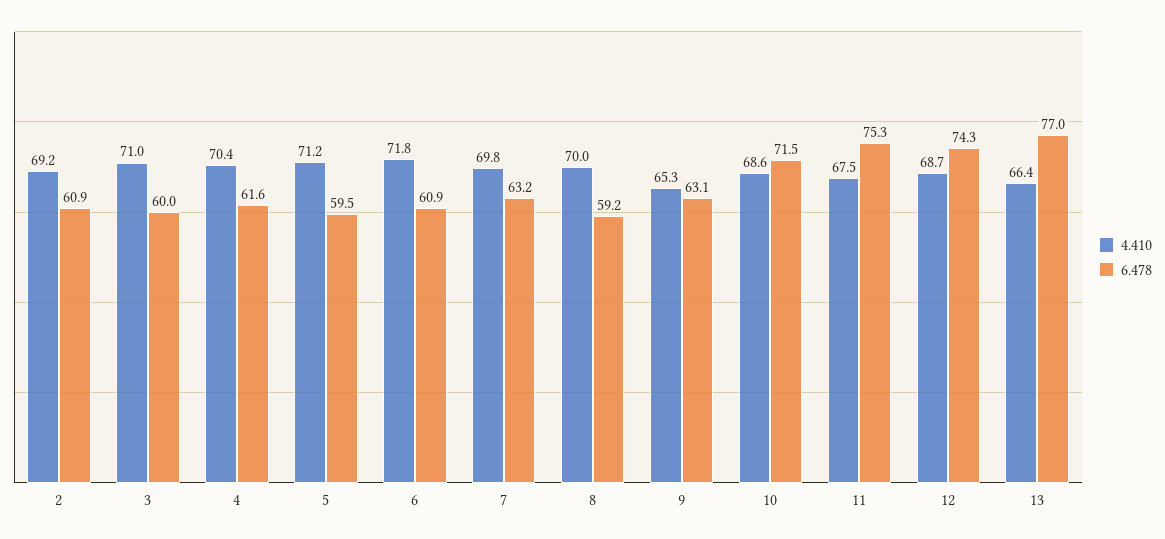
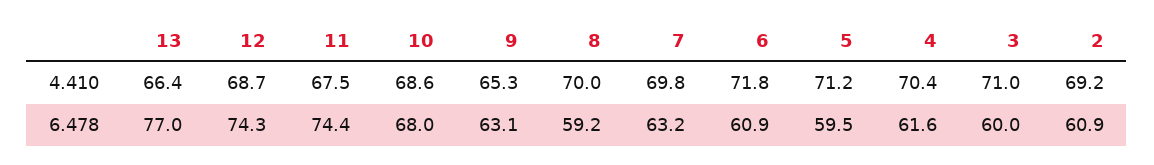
6.478, 10: 71.5 -> 68
6.478, 11: 75.3 -> 74.4

